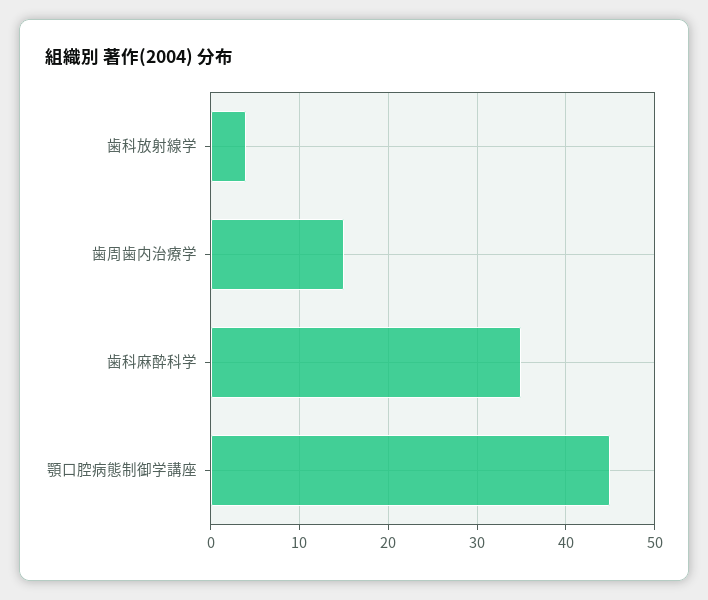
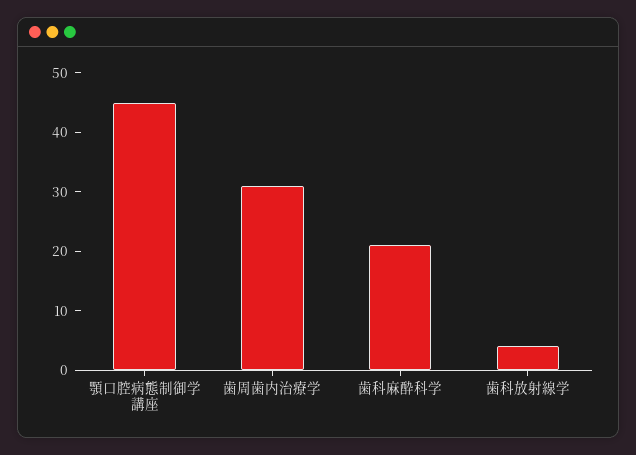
歯周歯内治療学: 15 -> 30
歯科麻酔科学: 35 -> 20

